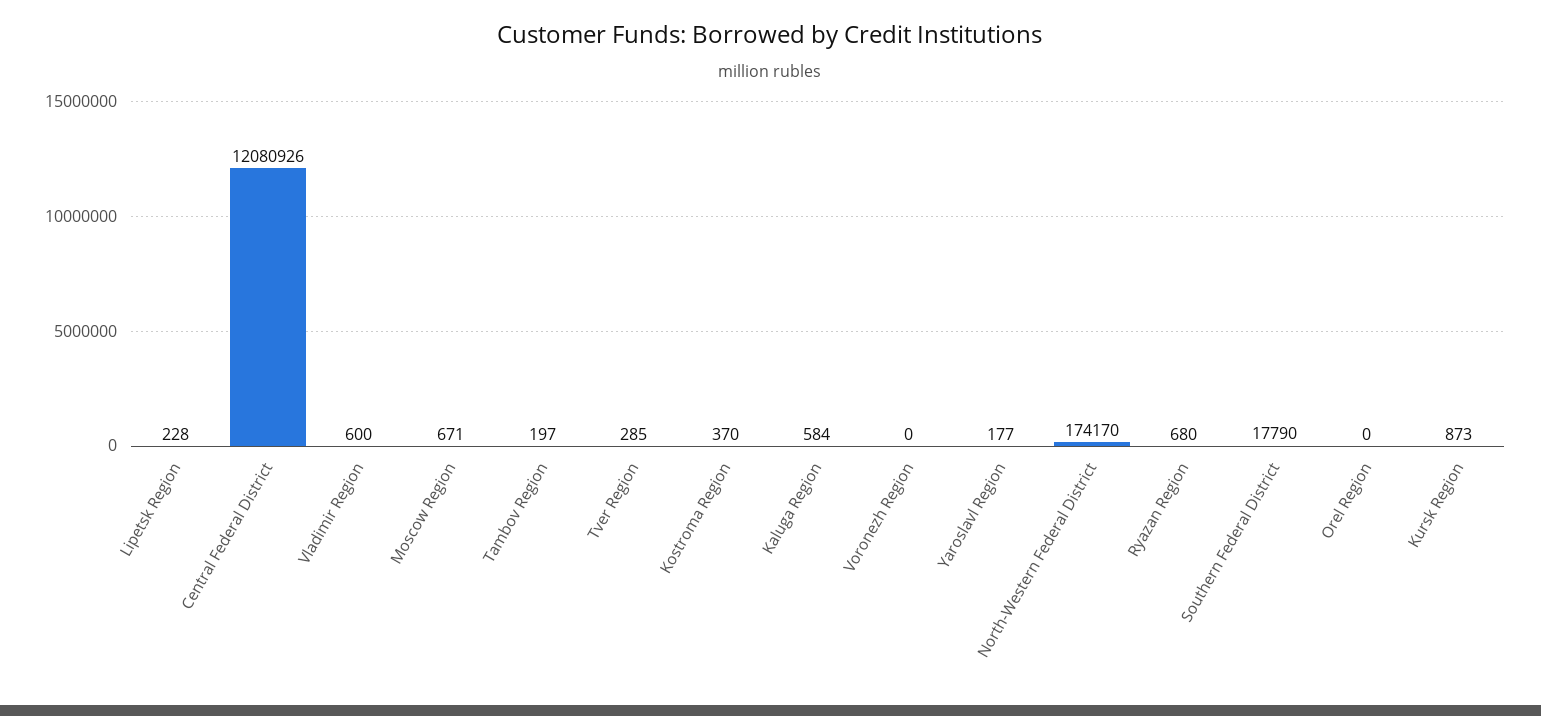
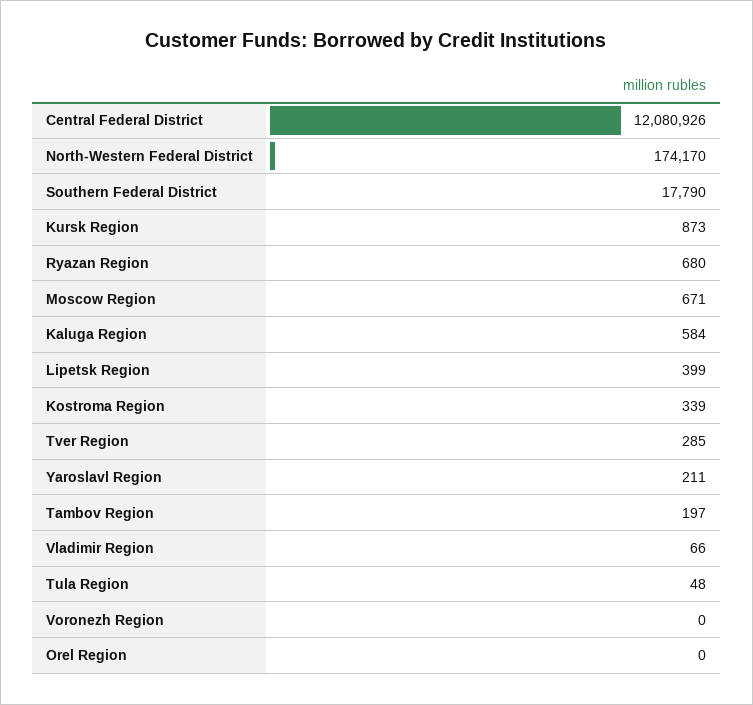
Lipetsk Region: 228 -> 399
Vladimir Region: 600 -> 66
Kostroma Region: 370 -> 339
Yaroslavl Region: 177 -> 211
Tula Region: none -> 48

